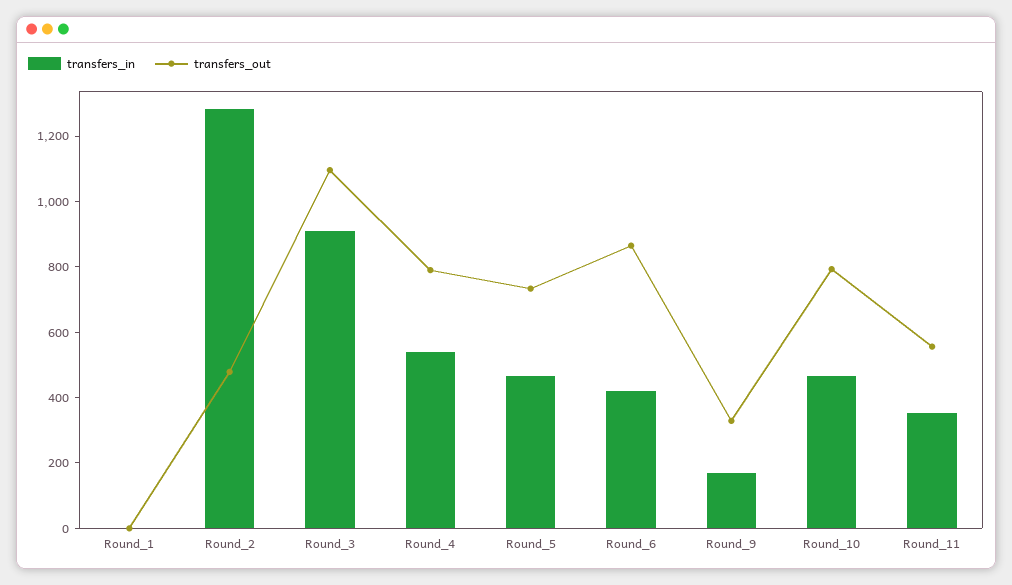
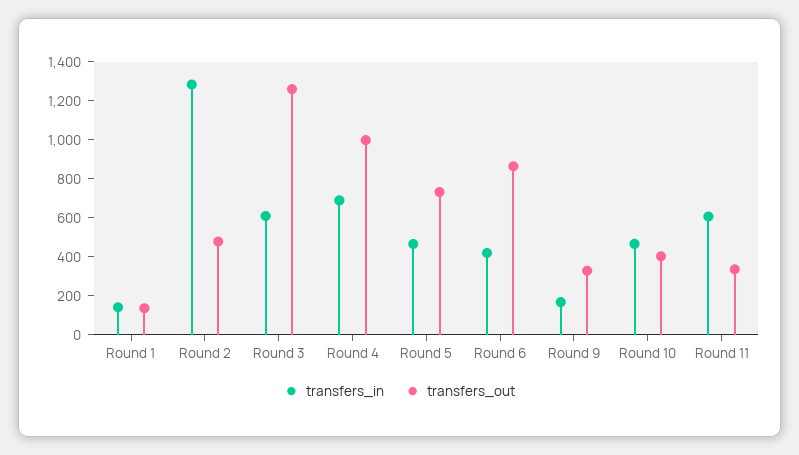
transfers_in, Round_1: 0 -> 150
transfers_out, Round_1: 0 -> 150
transfers_in, Round_3: 900 -> 600
transfers_out, Round_3: 1100 -> 1250
transfers_in, Round_4: 550 -> 700
transfers_out, Round_4: 800 -> 1000
transfers_out, Round_10: 800 -> 400
transfers_in, Round_11: 350 -> 600
transfers_out, Round_11: 550 -> 350

